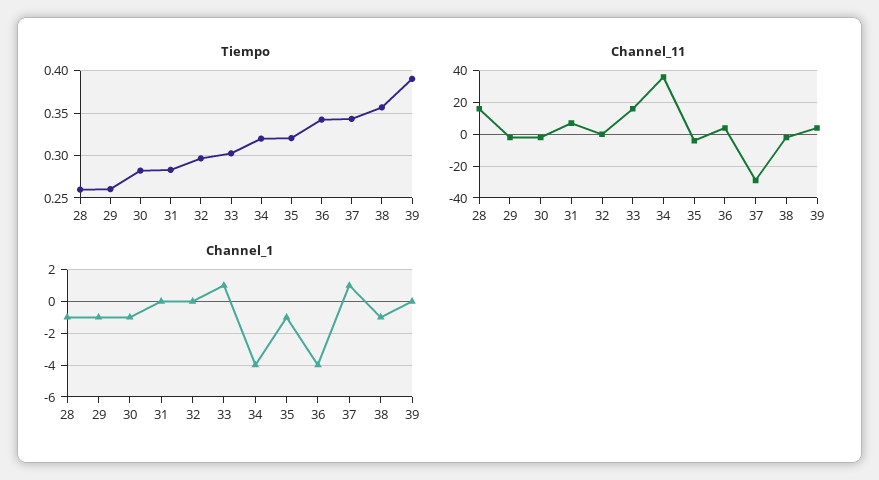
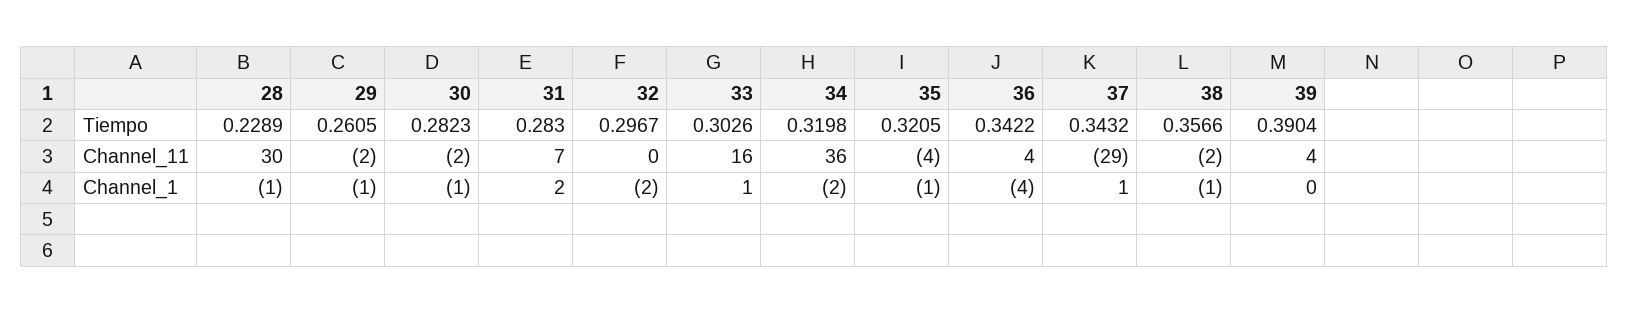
Tiempo, 28: 0.26 -> 0.2289
Channel_11, 28: 15 -> 30
Channel_1, 31: 0 -> 2
Channel_1, 32: 0 -> -2
Channel_1, 34: -4 -> -2

